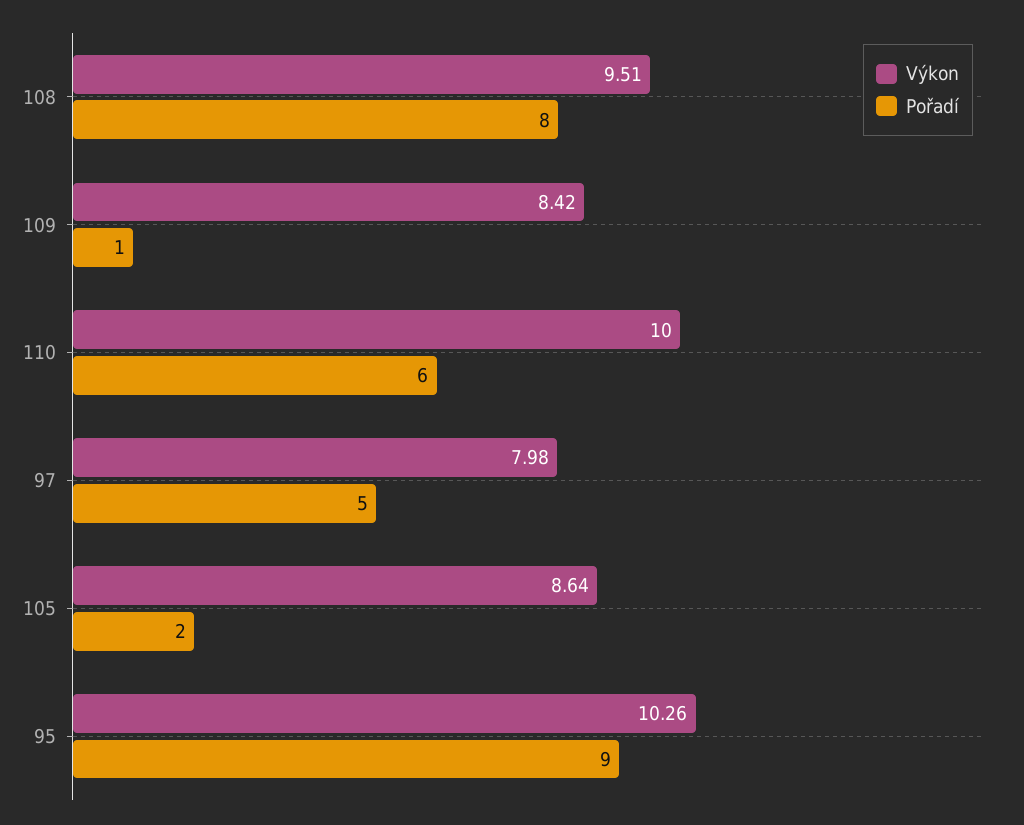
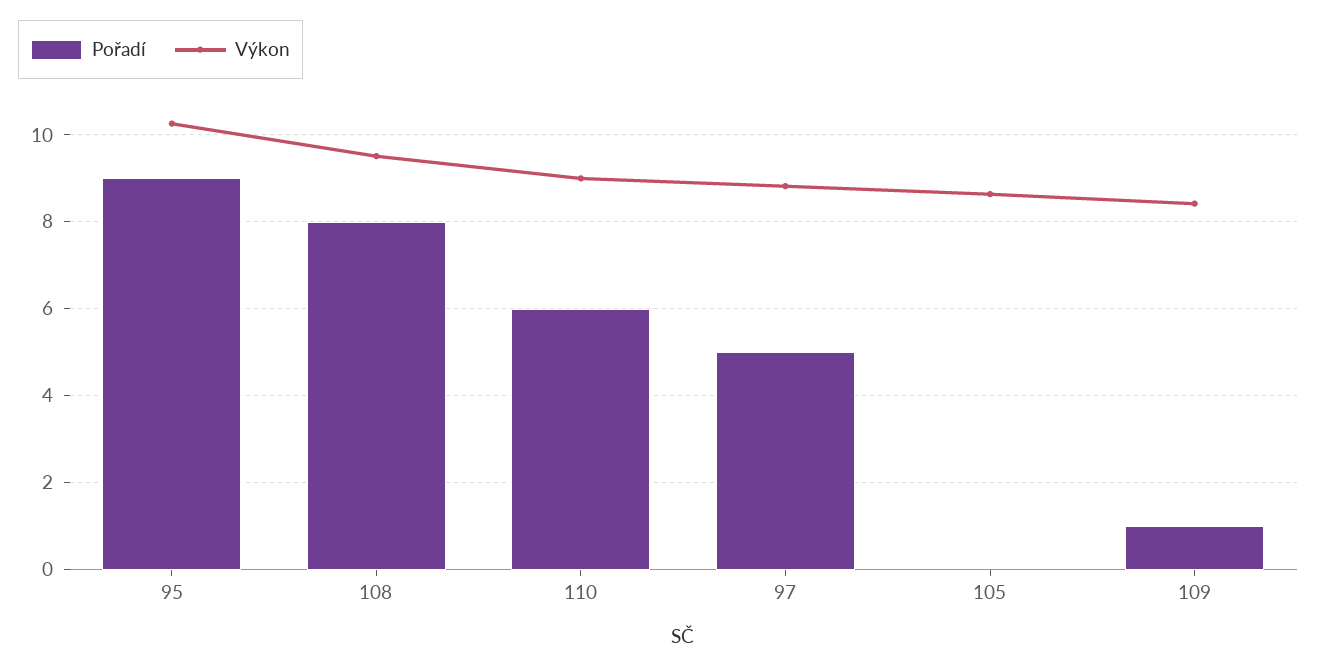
Výkon, 110: 10 -> 9
Výkon, 97: 7.98 -> 8.8
Pořadí, 105: 2 -> 0

